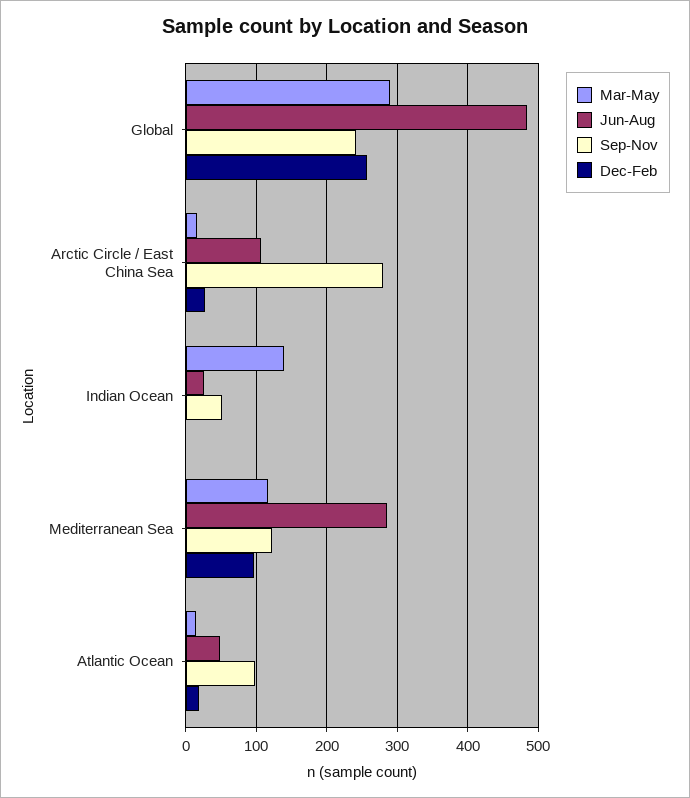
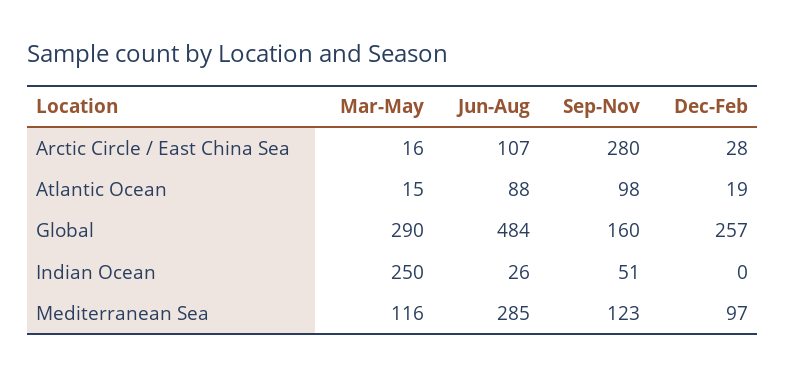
Sep-Nov, Global: 240 -> 160
Mar-May, Indian Ocean: 140 -> 250
Jun-Aug, Atlantic Ocean: 50 -> 88

